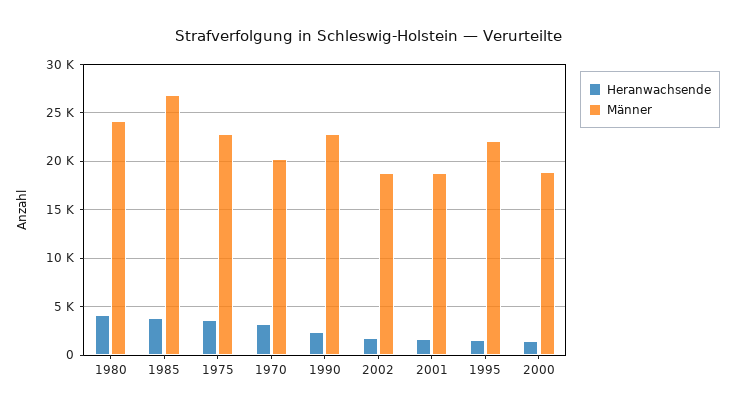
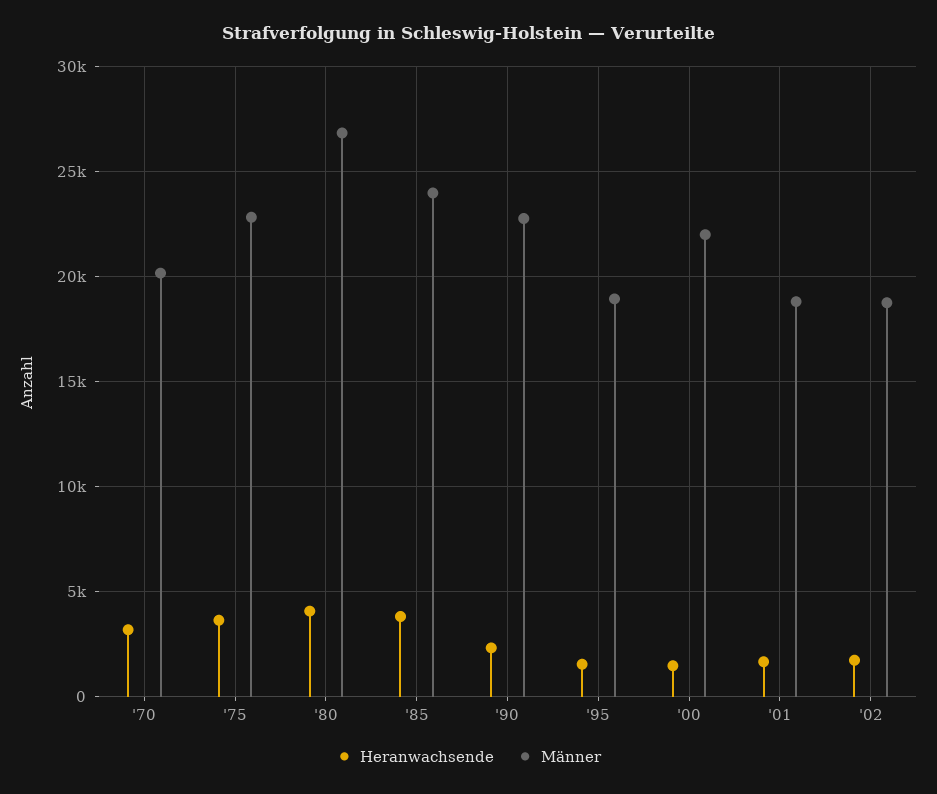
Männer, 1980: 24000 -> 27000
Männer, 1985: 27000 -> 24000
Männer, 1995: 22000 -> 19000
Männer, 2000: 19000 -> 22000

